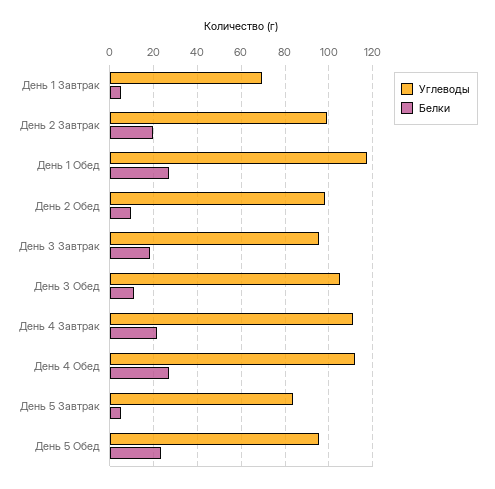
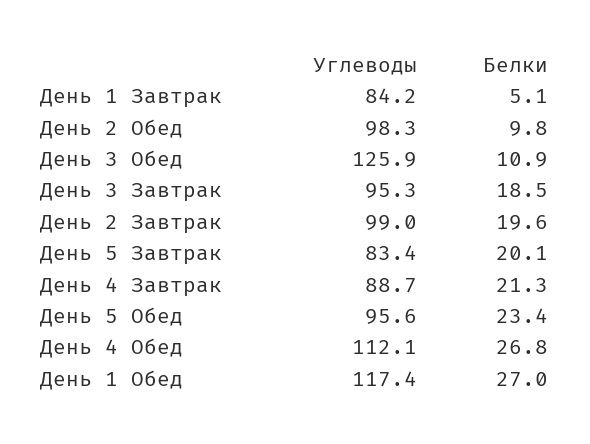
Углеводы, День 1 Завтрак: 70 -> 84.2
Углеводы, День 3 Обед: 105 -> 125.9
Углеводы, День 4 Завтрак: 110 -> 88.7
Белки, День 5 Завтрак: 5 -> 20.1

